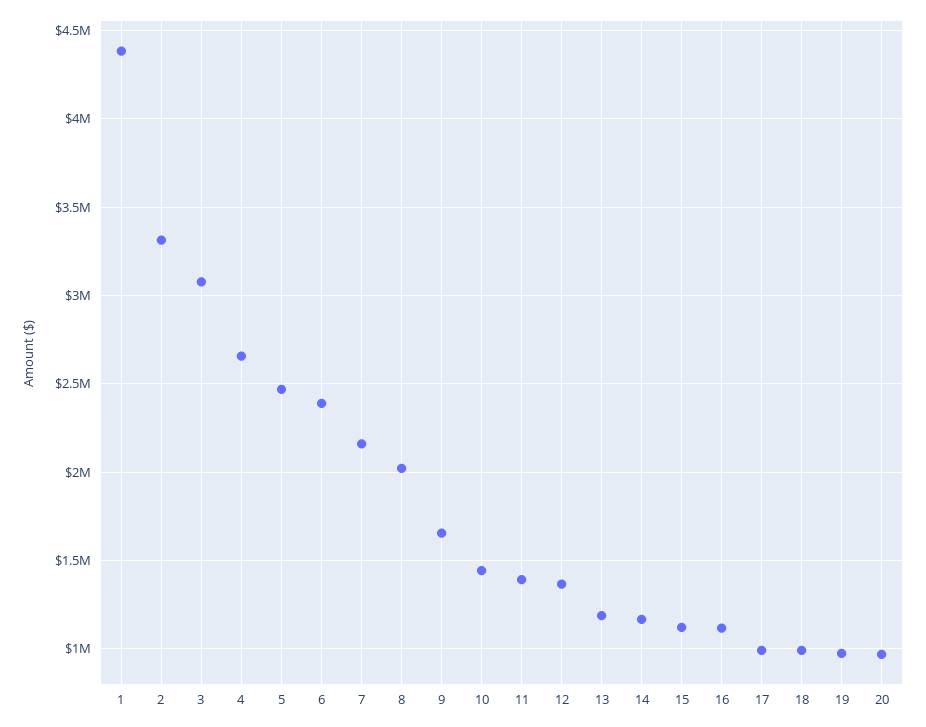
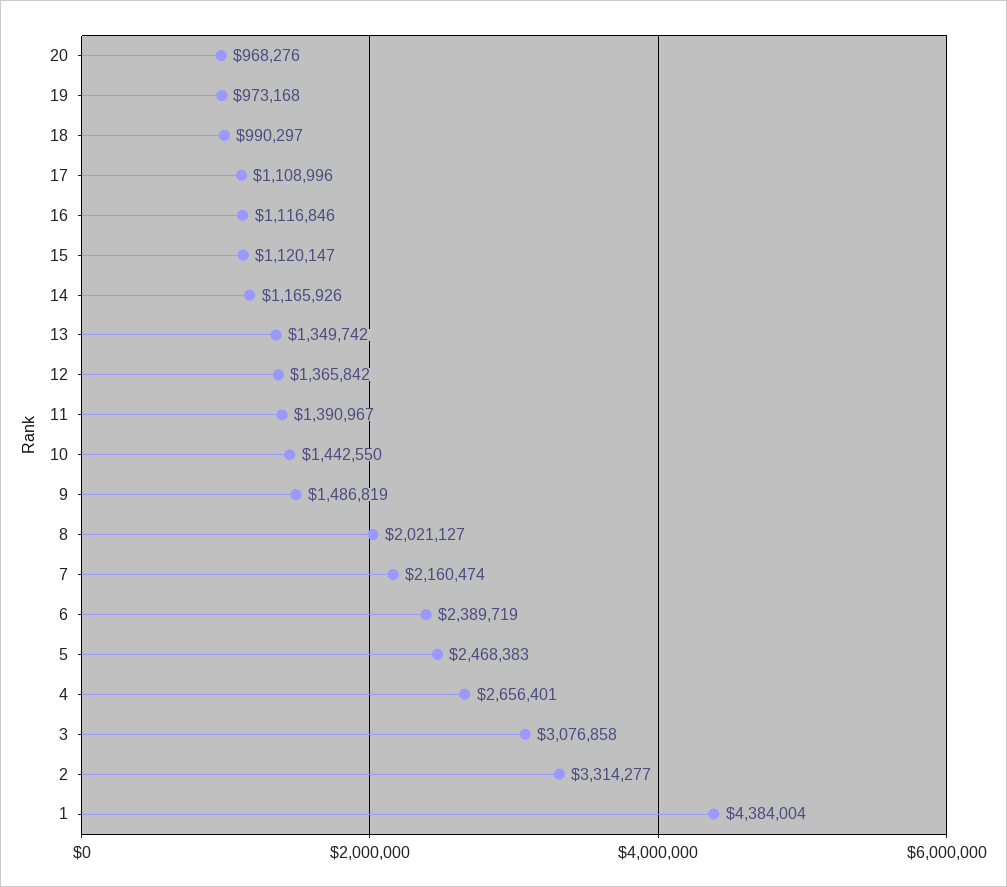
9: 1650000 -> 1486819
13: 1200000 -> 1349742
17: 1000000 -> 1108996

